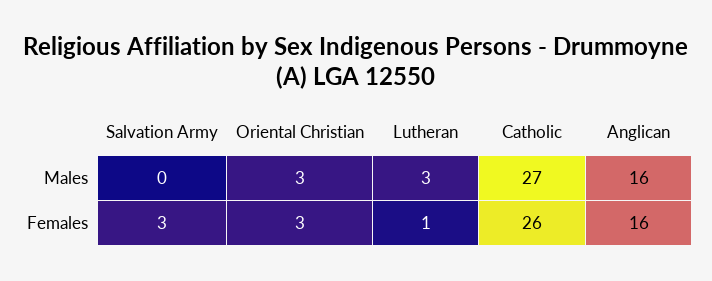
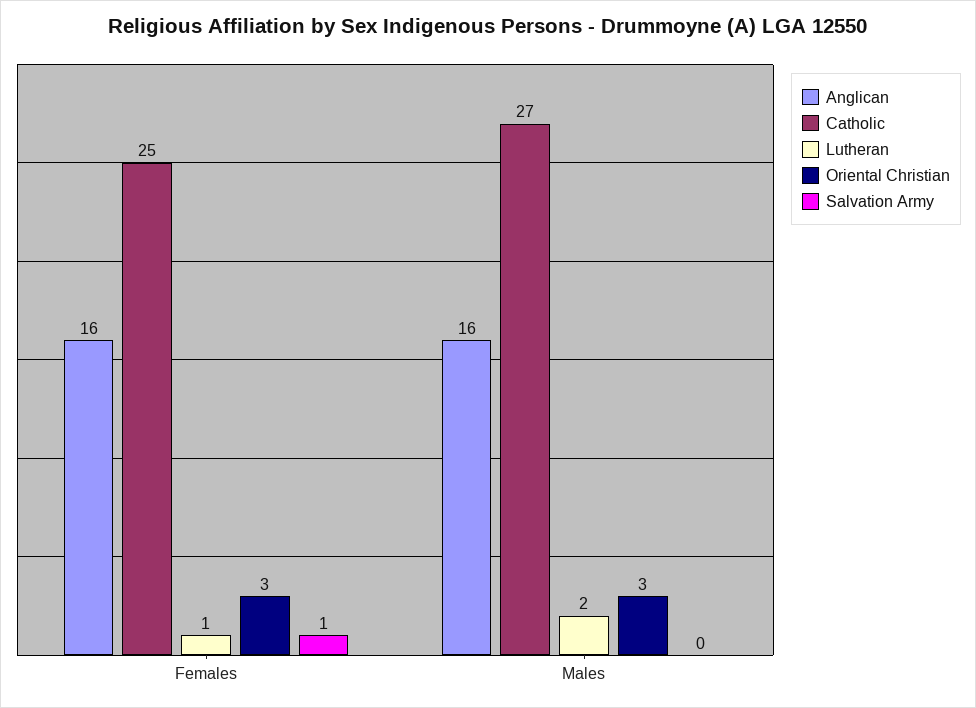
Lutheran, Males: 3 -> 2
Salvation Army, Females: 3 -> 1
Catholic, Females: 26 -> 25

